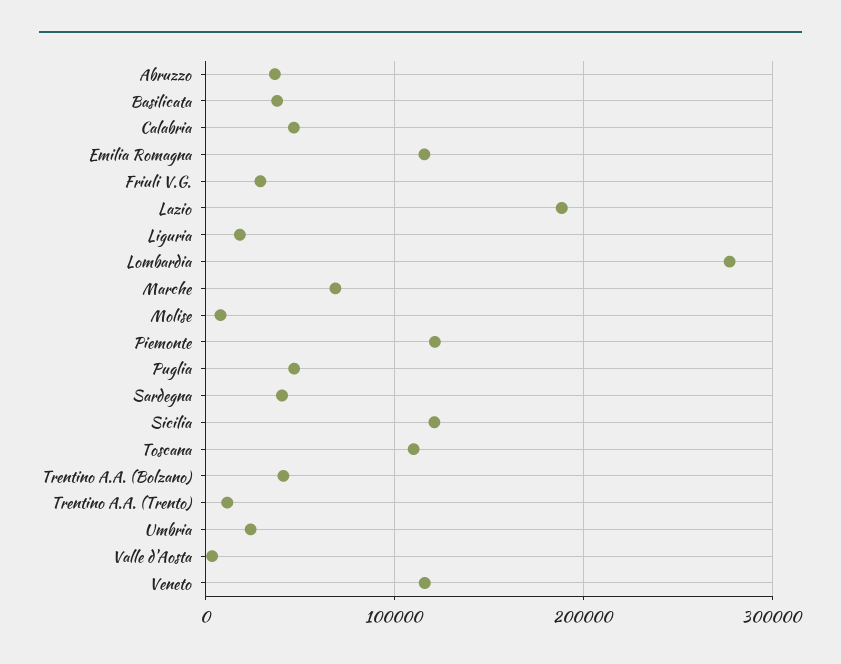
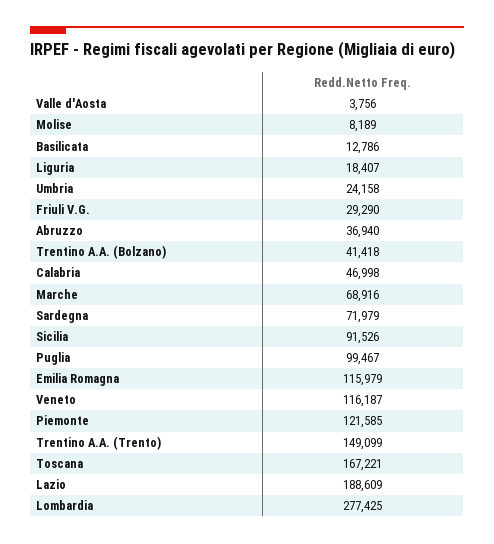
Basilicata: 40000 -> 12786
Puglia: 50000 -> 99467
Sardegna: 40000 -> 71979
Sicilia: 120000 -> 91526
Toscana: 110000 -> 167221
Trentino A.A. (Trento): 10000 -> 149099

